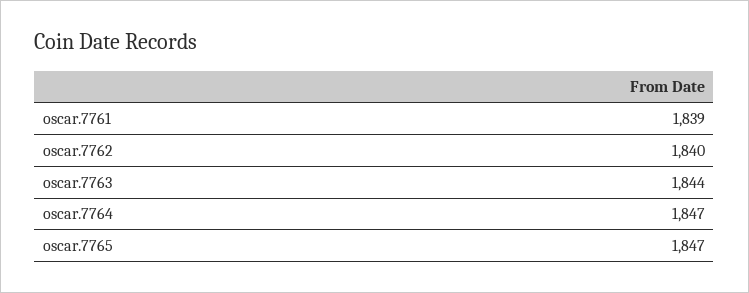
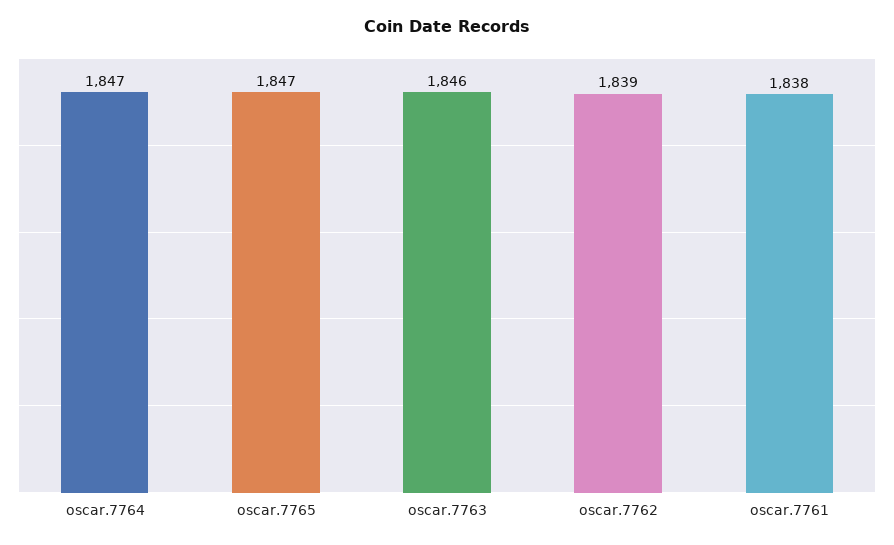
oscar.7761: 1839 -> 1838
oscar.7762: 1840 -> 1839
oscar.7763: 1844 -> 1846

